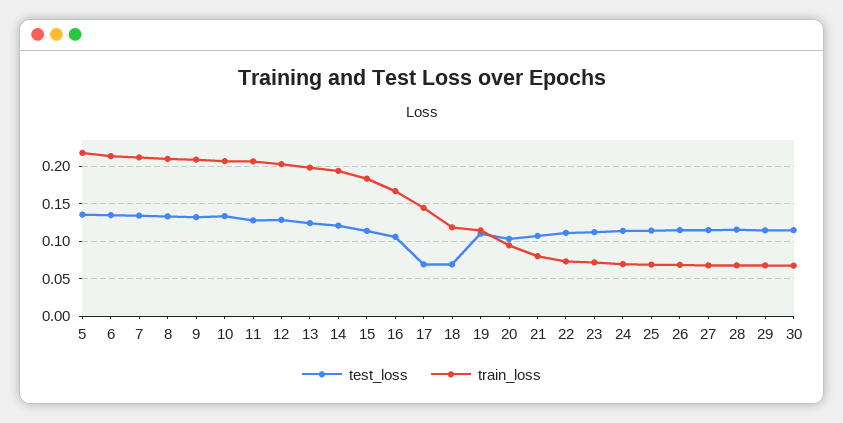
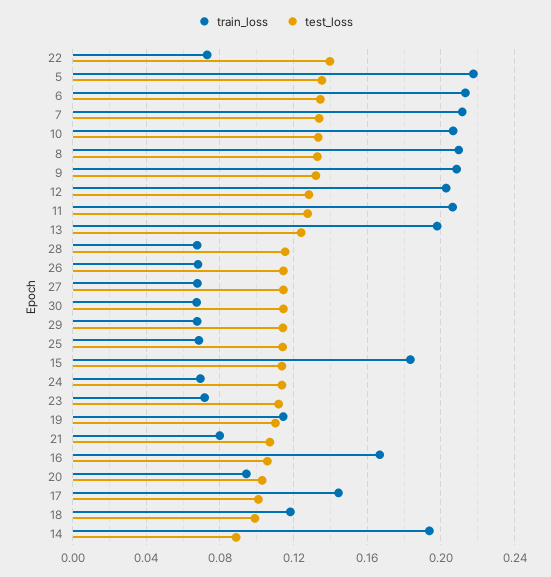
test_loss, 14: 0.12 -> 0.09
test_loss, 17: 0.07 -> 0.1
test_loss, 18: 0.07 -> 0.1
test_loss, 22: 0.11 -> 0.14

